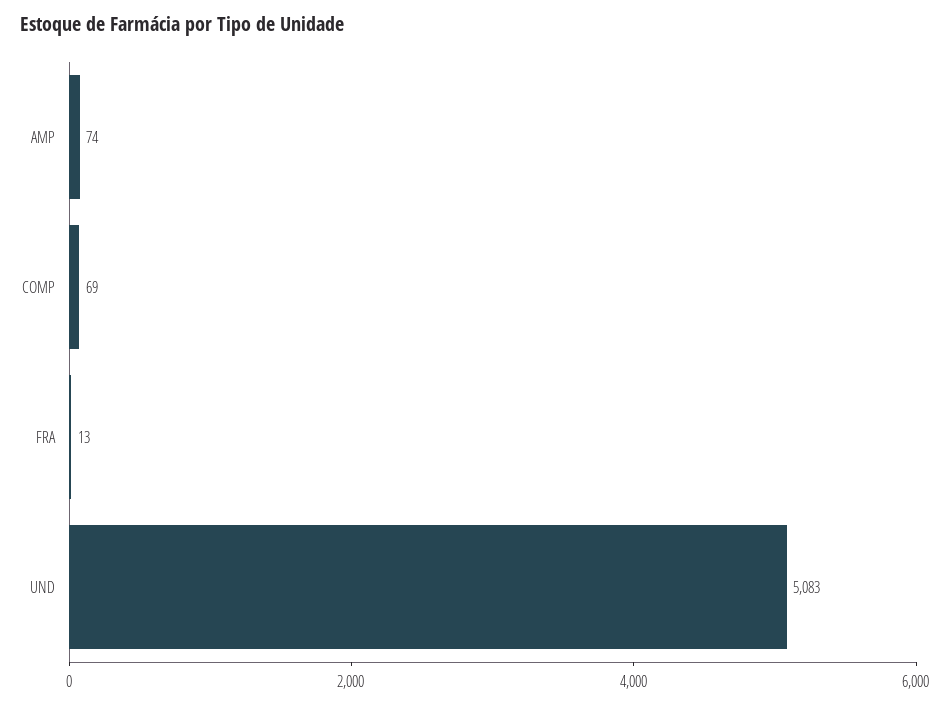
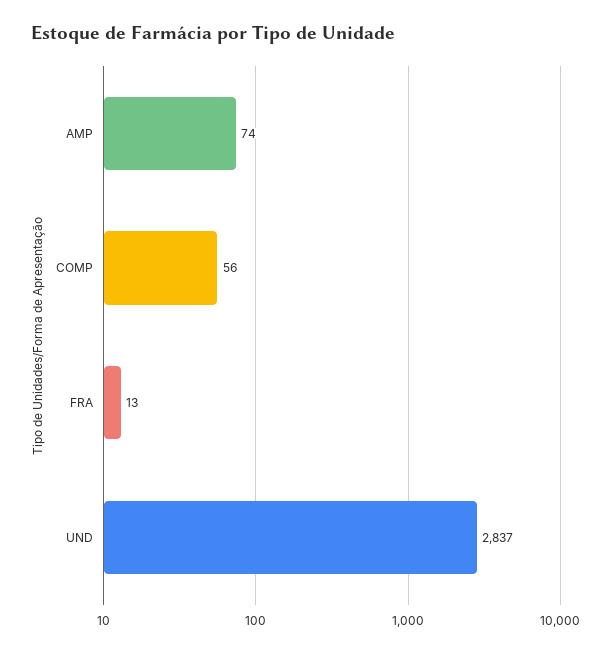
COMP: 69 -> 56
UND: 5083 -> 2837

